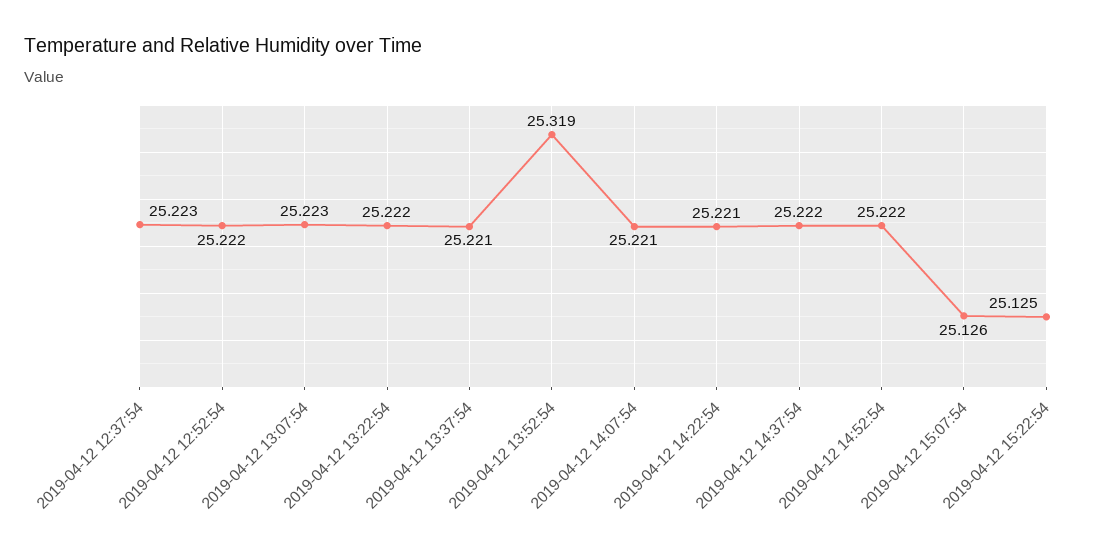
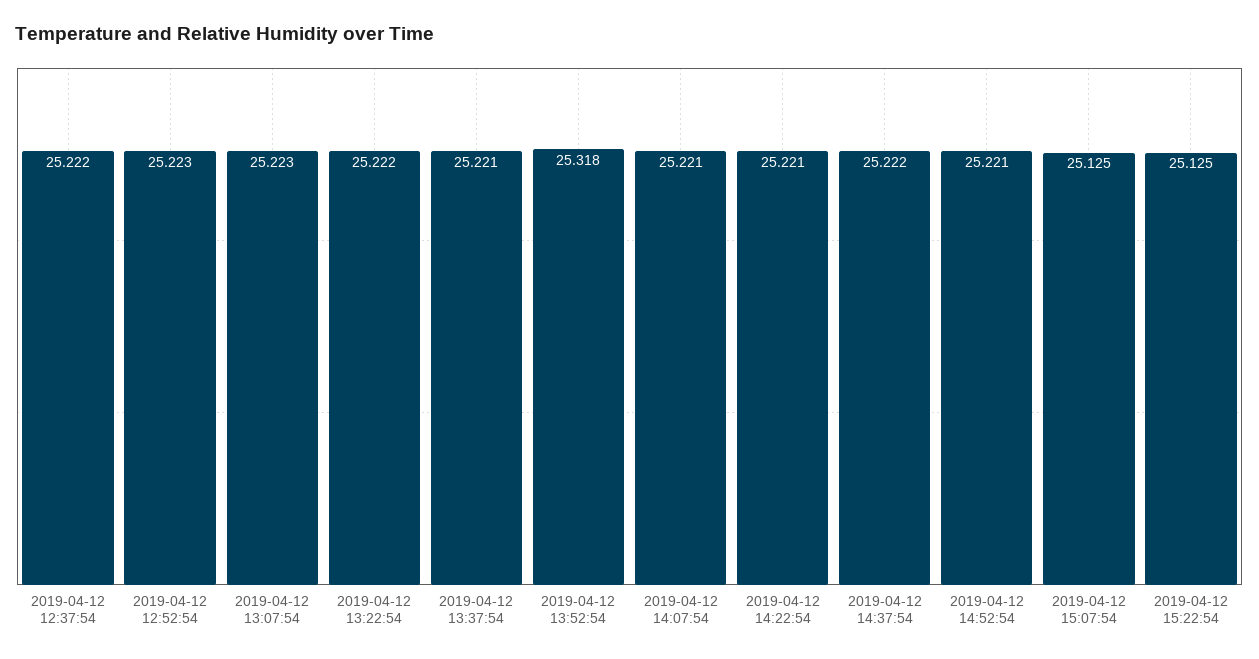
2019-04-12 12:37:54: 25.223 -> 25.222
2019-04-12 12:52:54: 25.222 -> 25.223
2019-04-12 13:52:54: 25.319 -> 25.318
2019-04-12 14:52:54: 25.222 -> 25.221
2019-04-12 15:07:54: 25.126 -> 25.125

